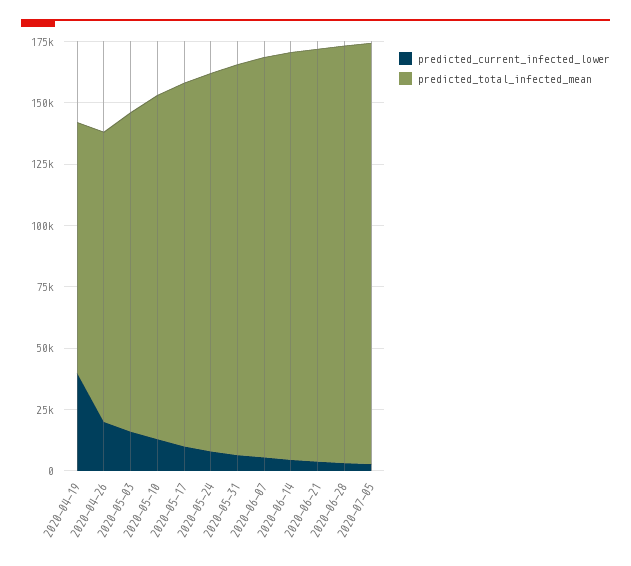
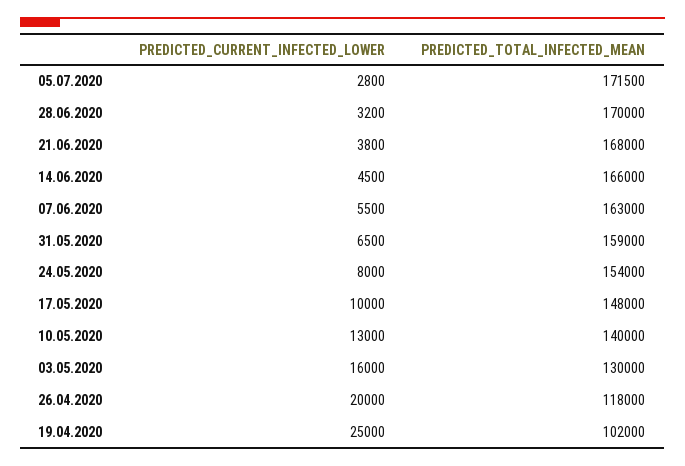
predicted_current_infected_lower, 2020-04-19: 40000 -> 25000

